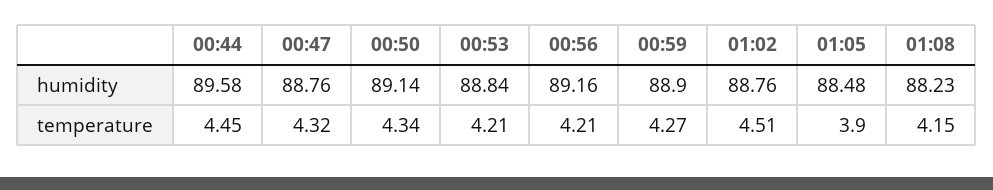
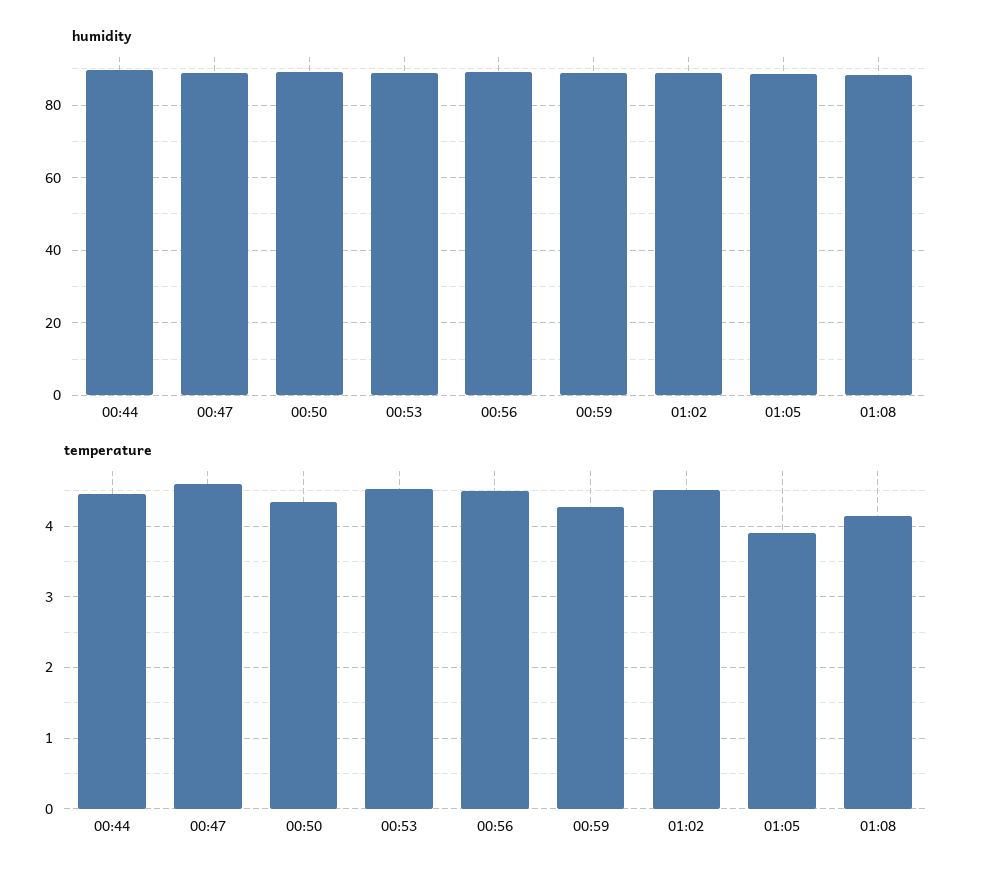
temperature, 00:47: 4.32 -> 4.6
temperature, 00:53: 4.21 -> 4.5
temperature, 00:56: 4.21 -> 4.5

